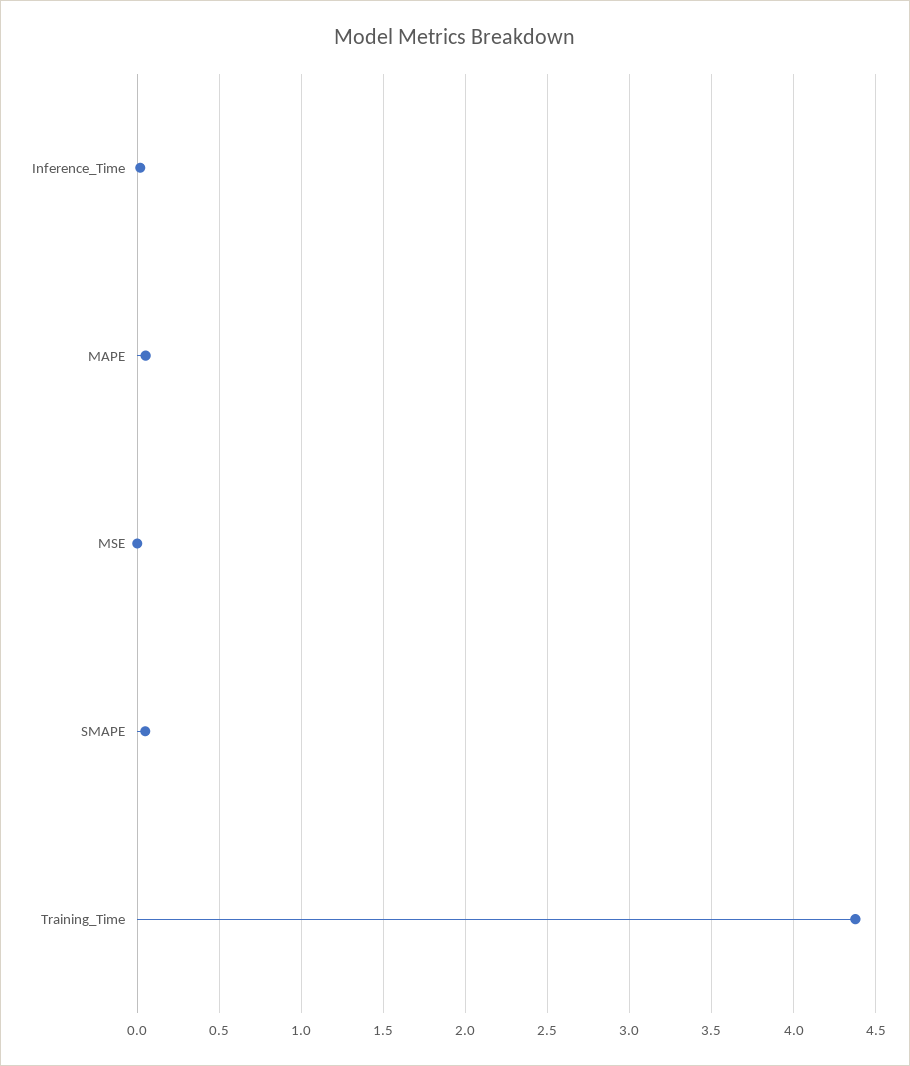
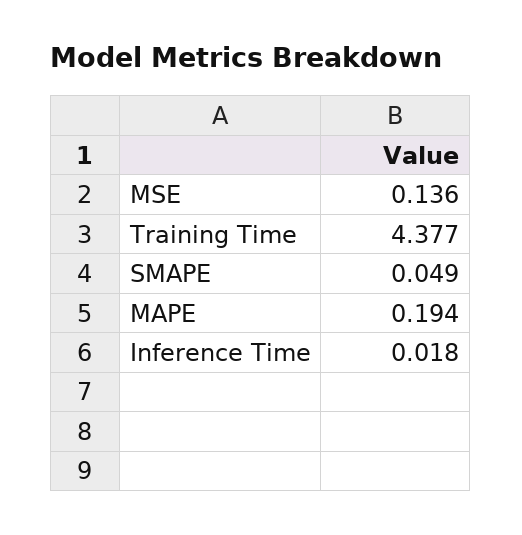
MAPE: 0.05 -> 0.194
MSE: 0 -> 0.136

